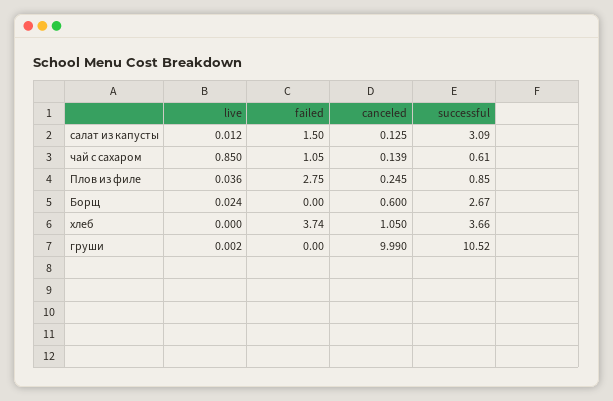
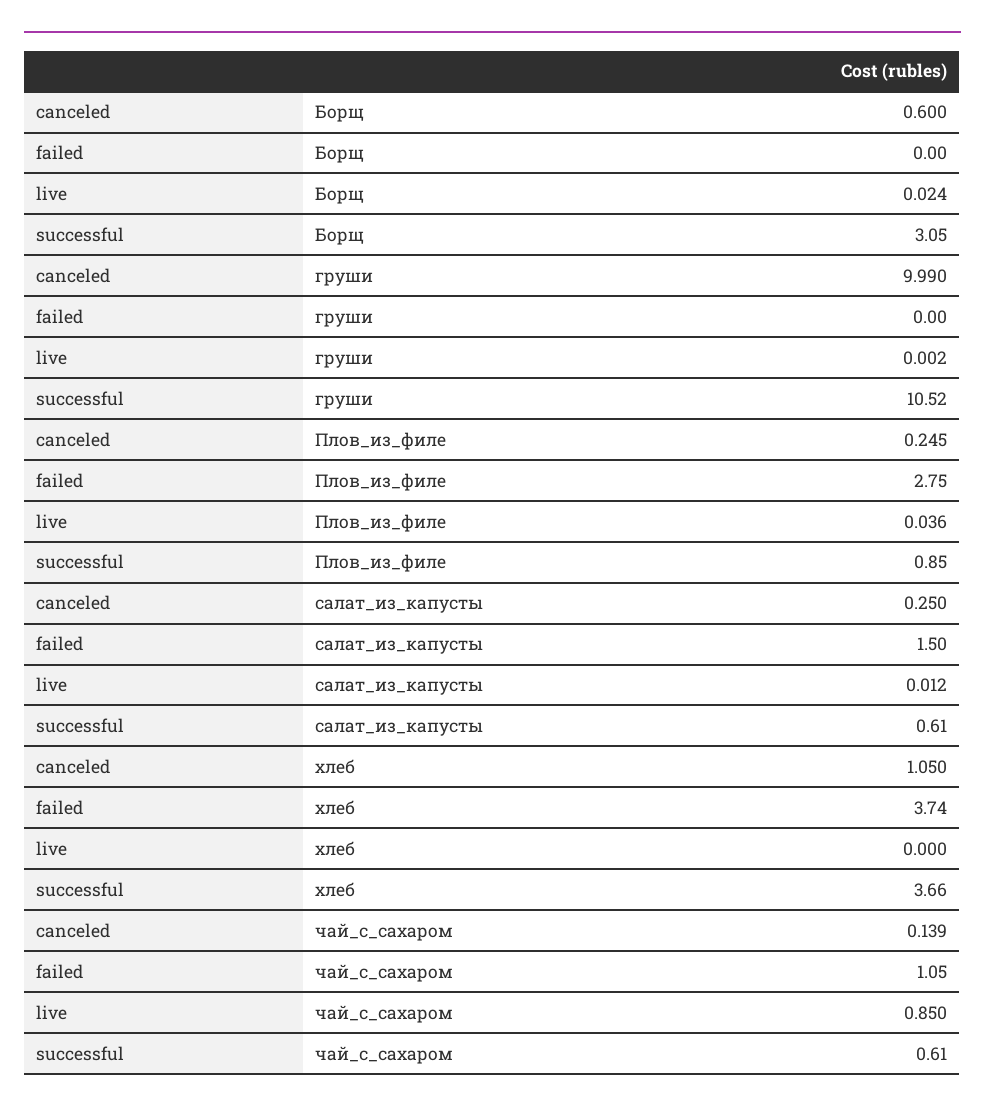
canceled, салат из капусты: 0.125 -> 0.25
successful, салат из капусты: 3.09 -> 0.61
successful, Борщ: 2.67 -> 3.05

